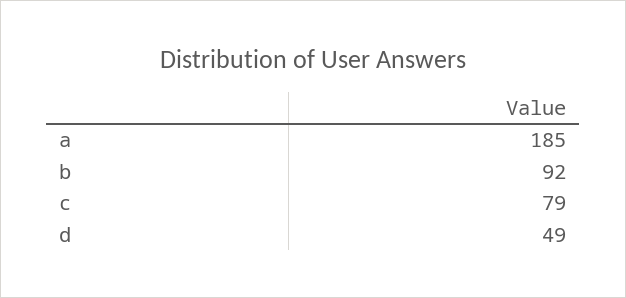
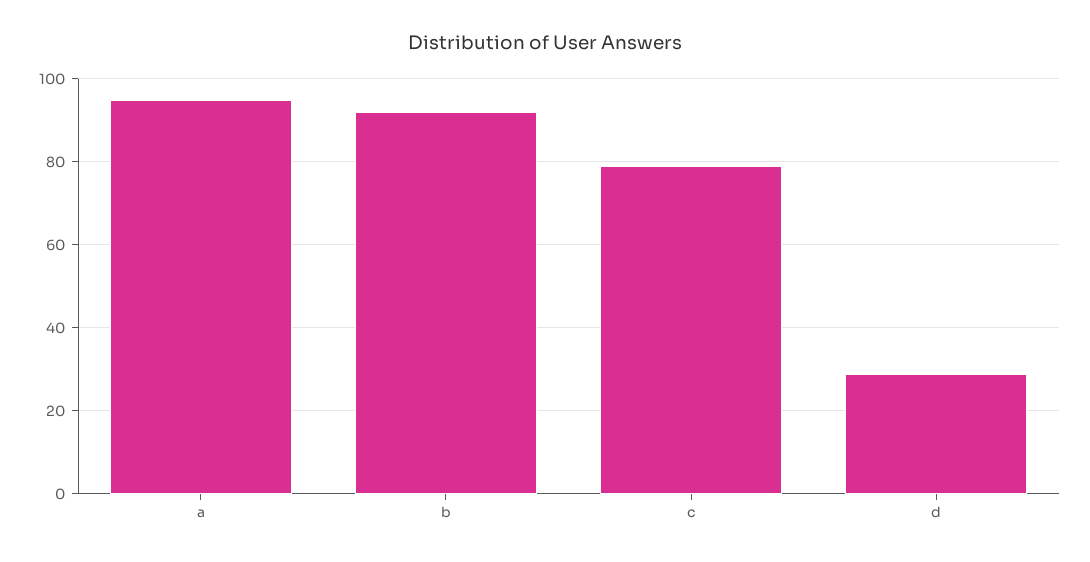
a: 185 -> 95
d: 49 -> 30

